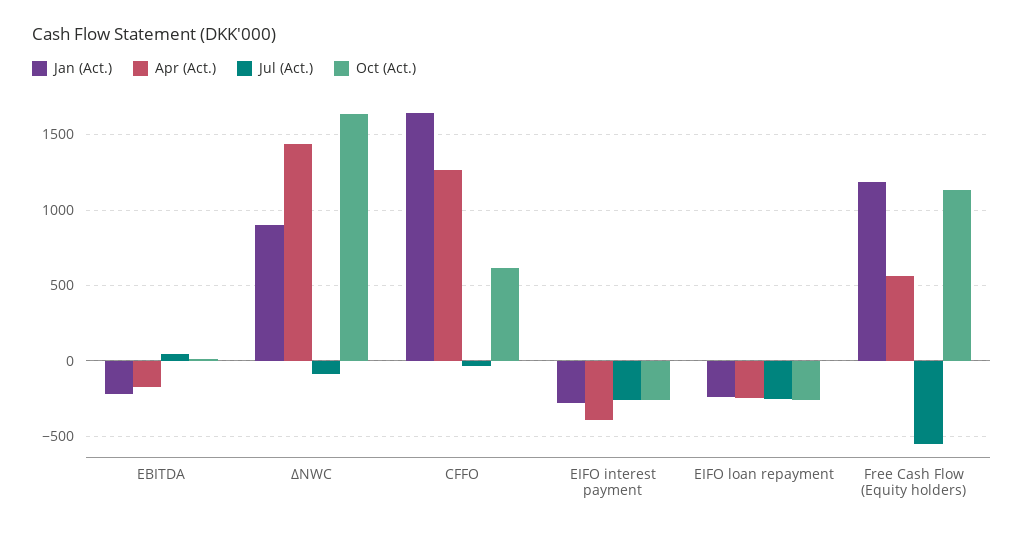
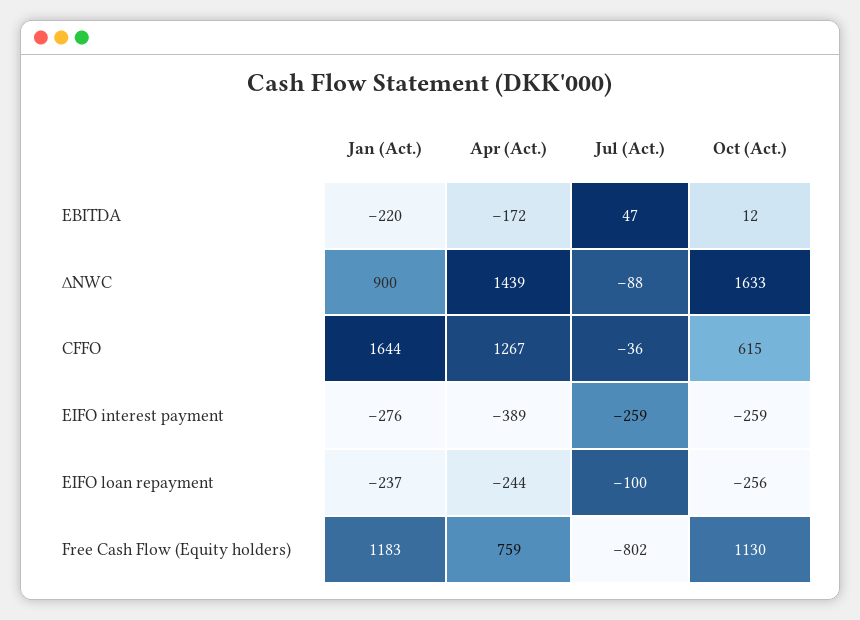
Jul (Act.), EIFO loan repayment: -250 -> -100
Apr (Act.), Free Cash Flow (Equity holders): 550 -> 759
Jul (Act.), Free Cash Flow (Equity holders): -550 -> -802

